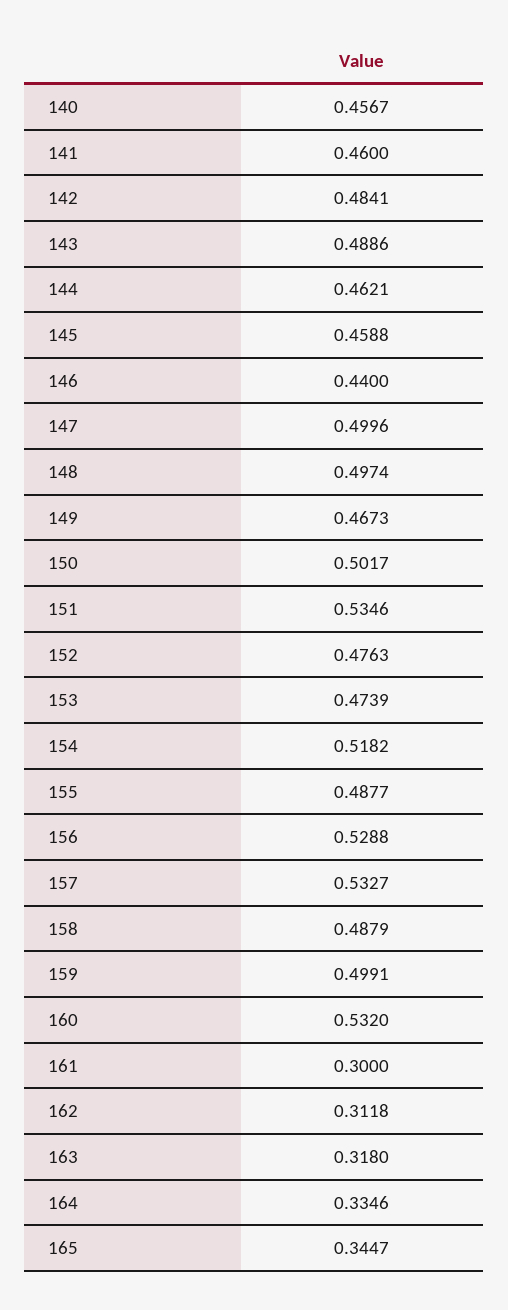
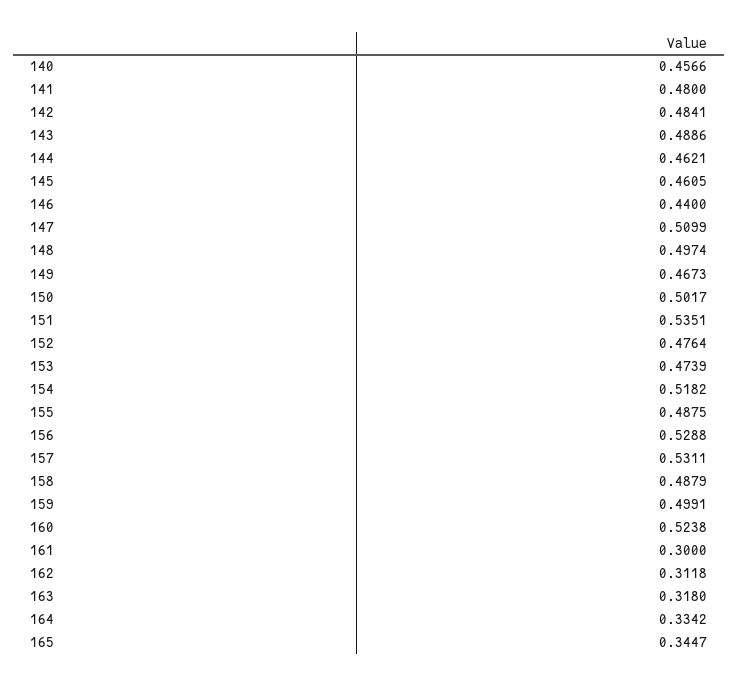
140: 0.4567 -> 0.4566
141: 0.46 -> 0.48
145: 0.4588 -> 0.4605
147: 0.4996 -> 0.5099
151: 0.5346 -> 0.5351
152: 0.4763 -> 0.4764
155: 0.4877 -> 0.4875
157: 0.5327 -> 0.5311
160: 0.532 -> 0.5238
164: 0.3346 -> 0.3342

